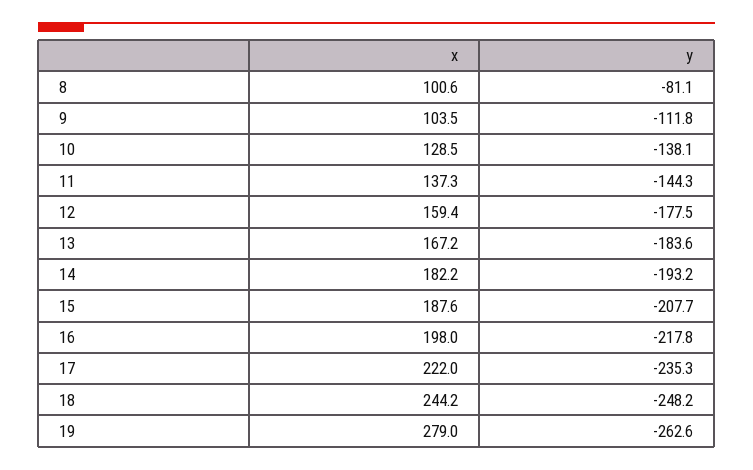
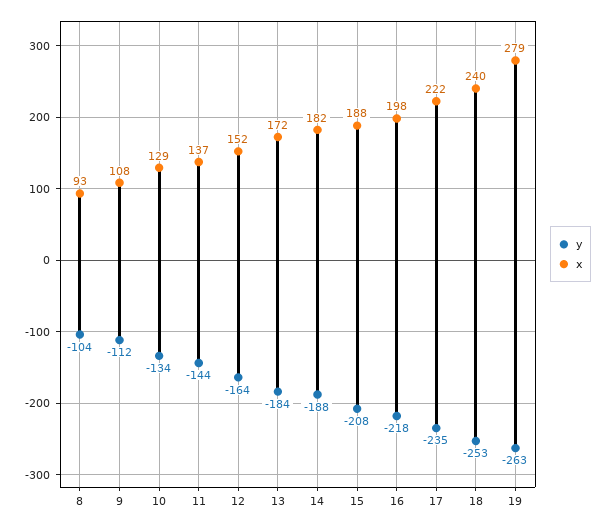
x, 8: 100.6 -> 93
y, 8: -81.1 -> -104
x, 9: 103.5 -> 108
y, 10: -138.1 -> -134
x, 12: 159.4 -> 152
y, 12: -177.5 -> -164
x, 13: 167.2 -> 172
y, 14: -193.2 -> -188
x, 18: 244.2 -> 240
y, 18: -248.2 -> -253

